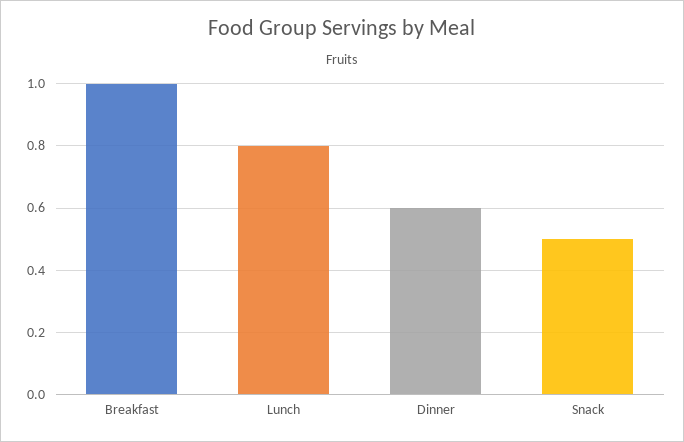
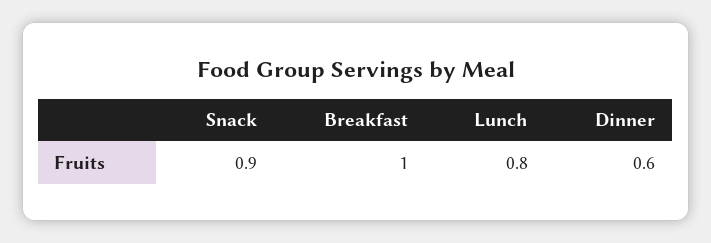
Snack: 0.5 -> 0.9

